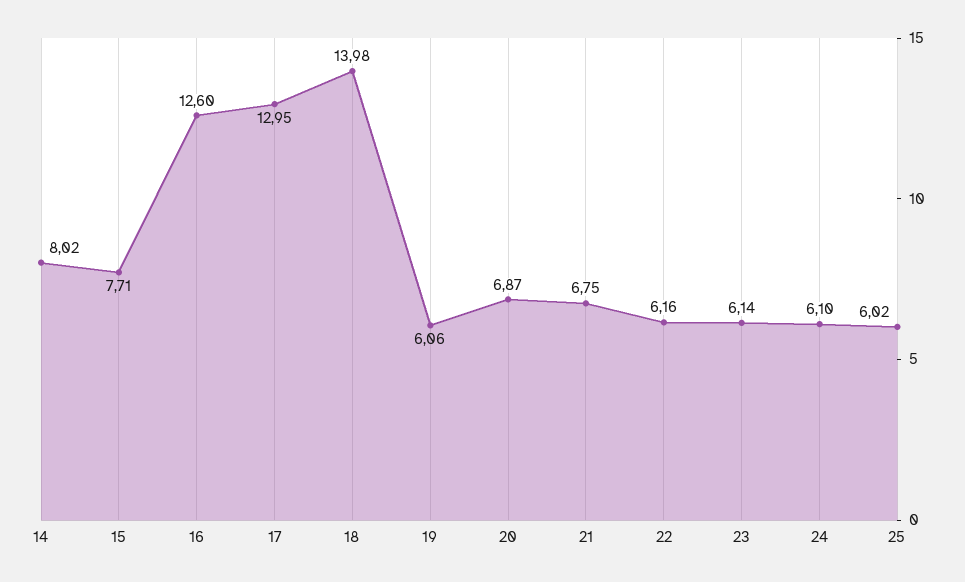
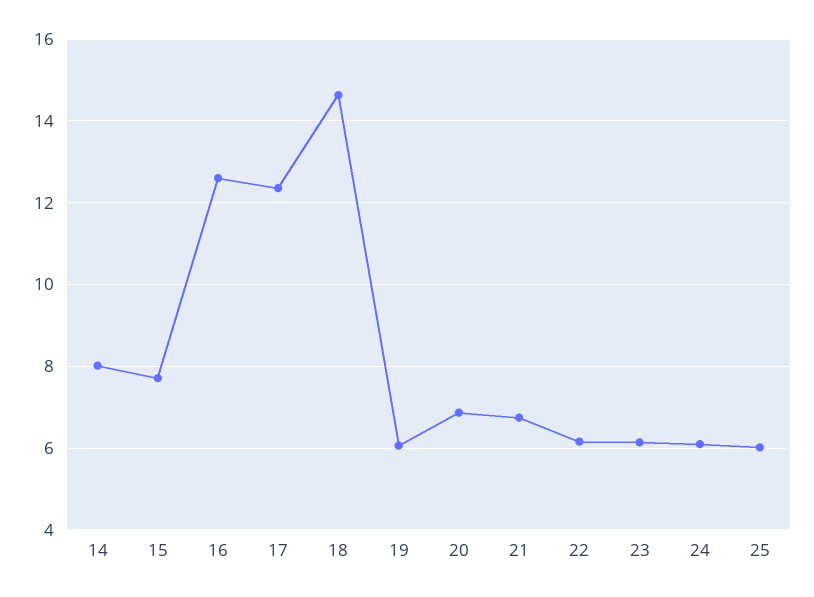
17: 12.95 -> 12.4
18: 13.98 -> 14.6

